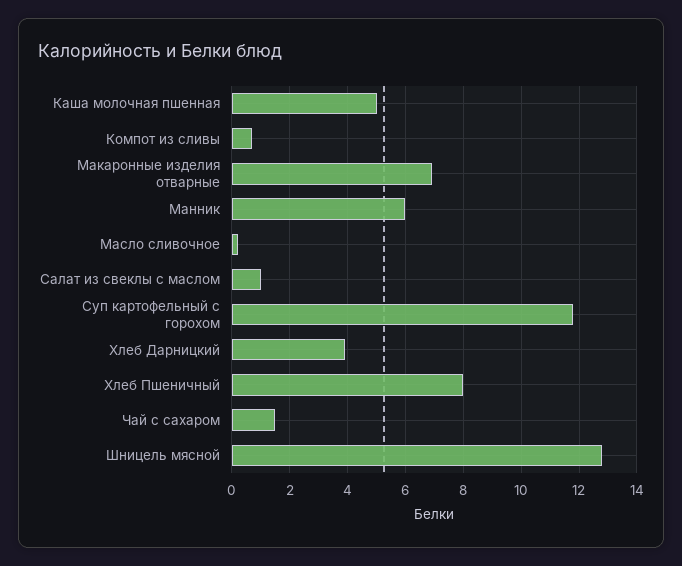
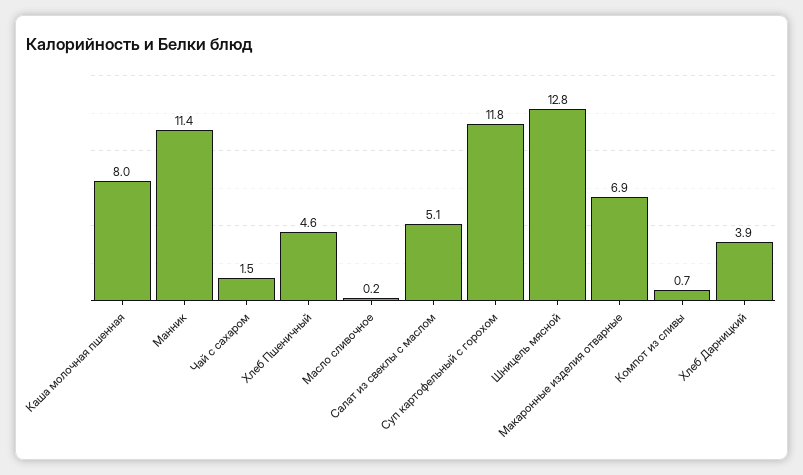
Каша молочная пшенная: 5 -> 8
Манник: 6 -> 11.4
Салат из свеклы с маслом: 1 -> 5.1
Хлеб Пшеничный: 8 -> 4.6

